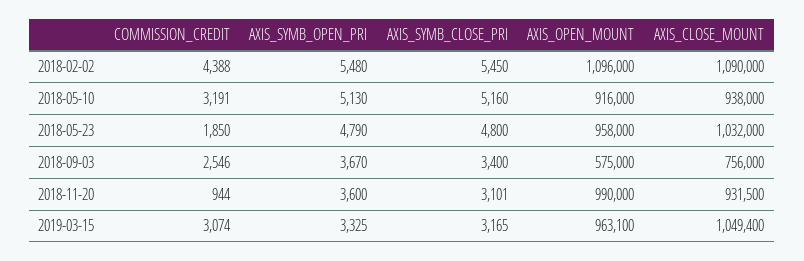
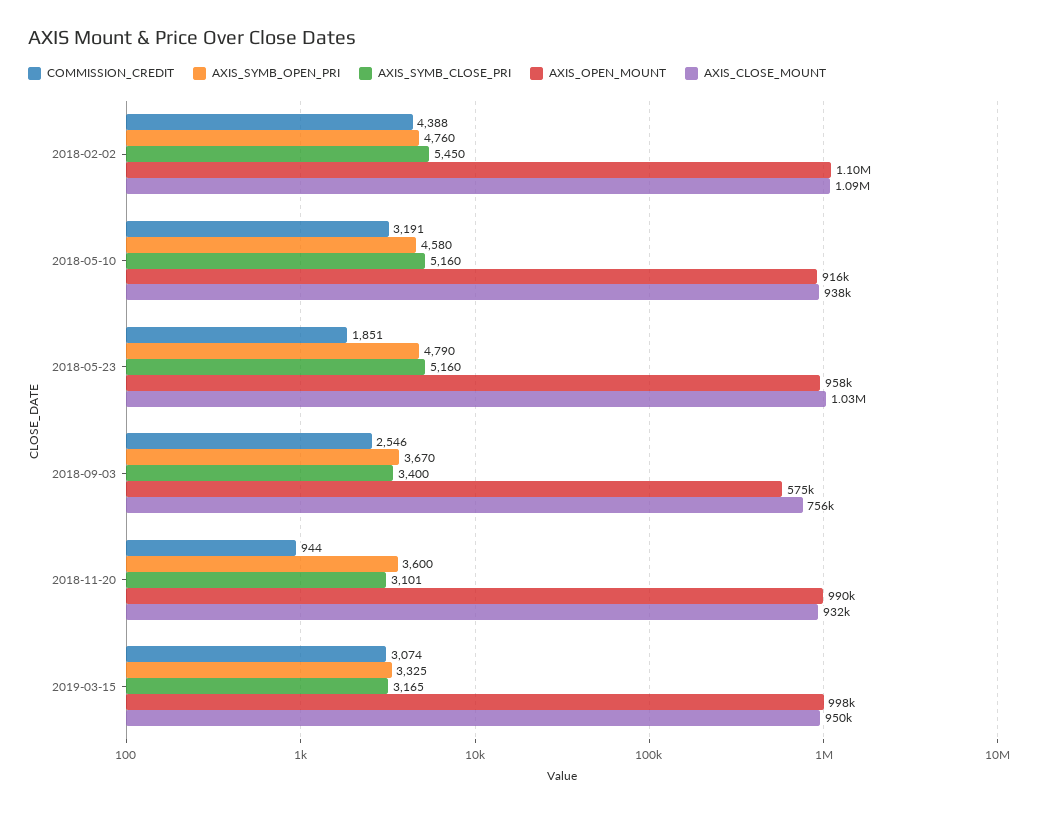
AXIS_SYMB_OPEN_PRI, 2018-02-02: 5480 -> 4760
AXIS_SYMB_OPEN_PRI, 2018-05-10: 5130 -> 4580
COMMISSION_CREDIT, 2018-05-23: 1850 -> 1851
AXIS_SYMB_CLOSE_PRI, 2018-05-23: 4800 -> 5160
AXIS_OPEN_MOUNT, 2019-03-15: 963100 -> 998000
AXIS_CLOSE_MOUNT, 2019-03-15: 1049400 -> 950000

